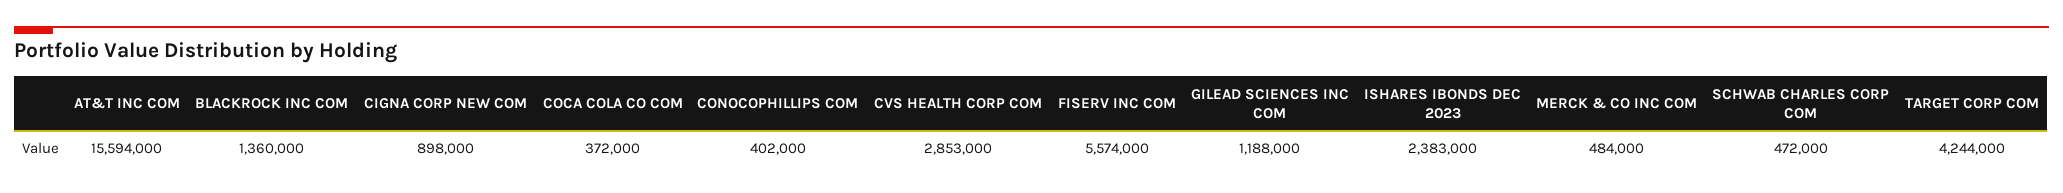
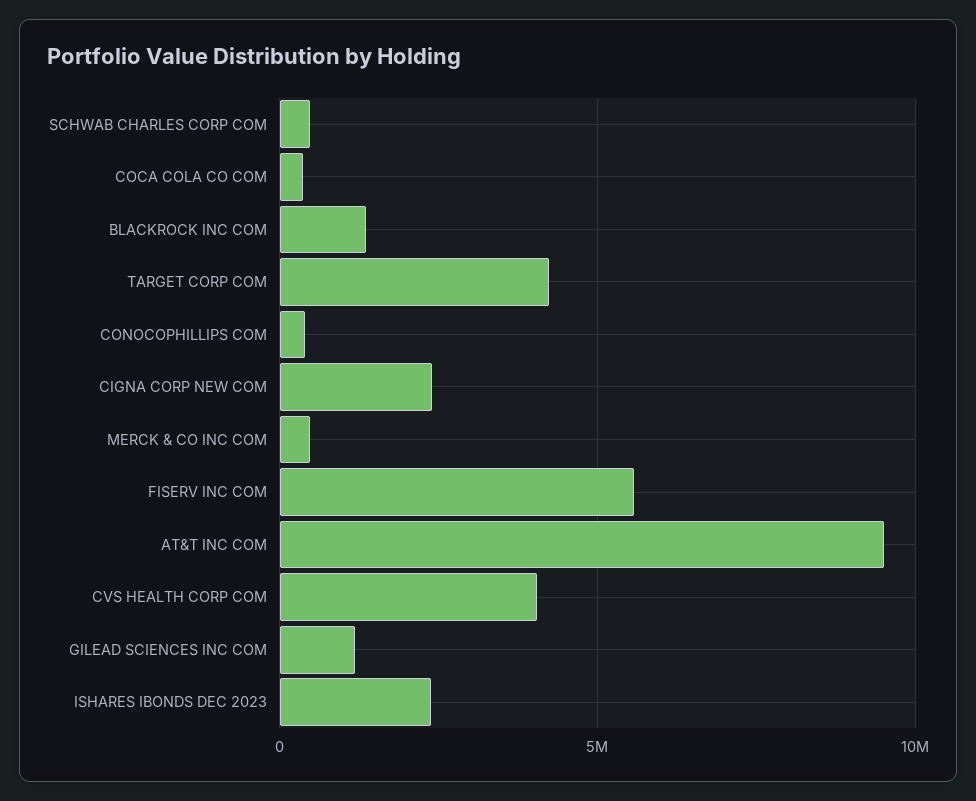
AT&T INC COM: 15594000 -> 9500000
CIGNA CORP NEW COM: 898000 -> 2500000
CVS HEALTH CORP COM: 2853000 -> 4000000

